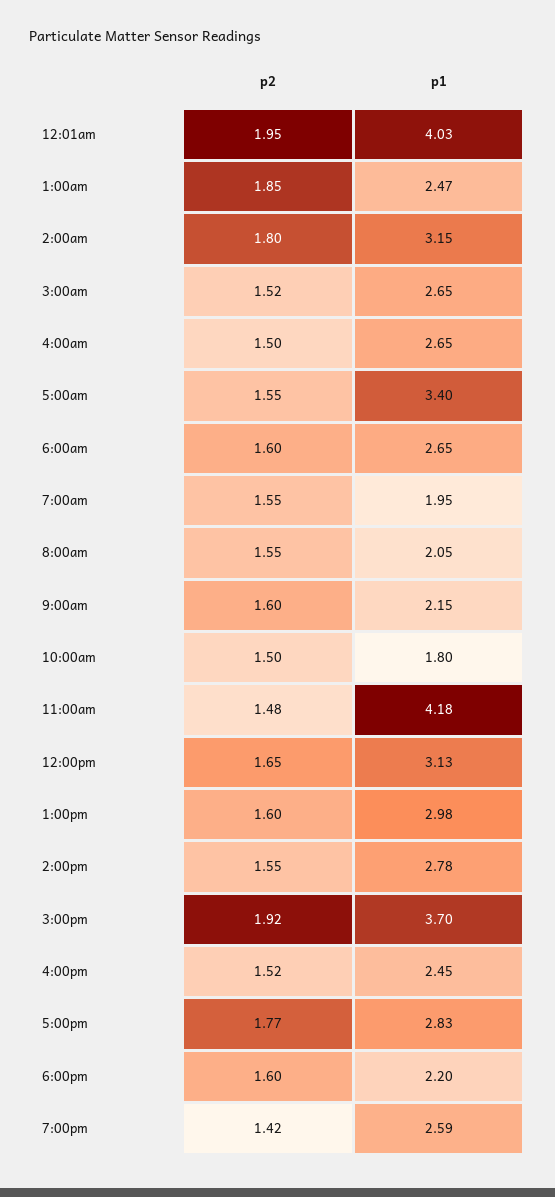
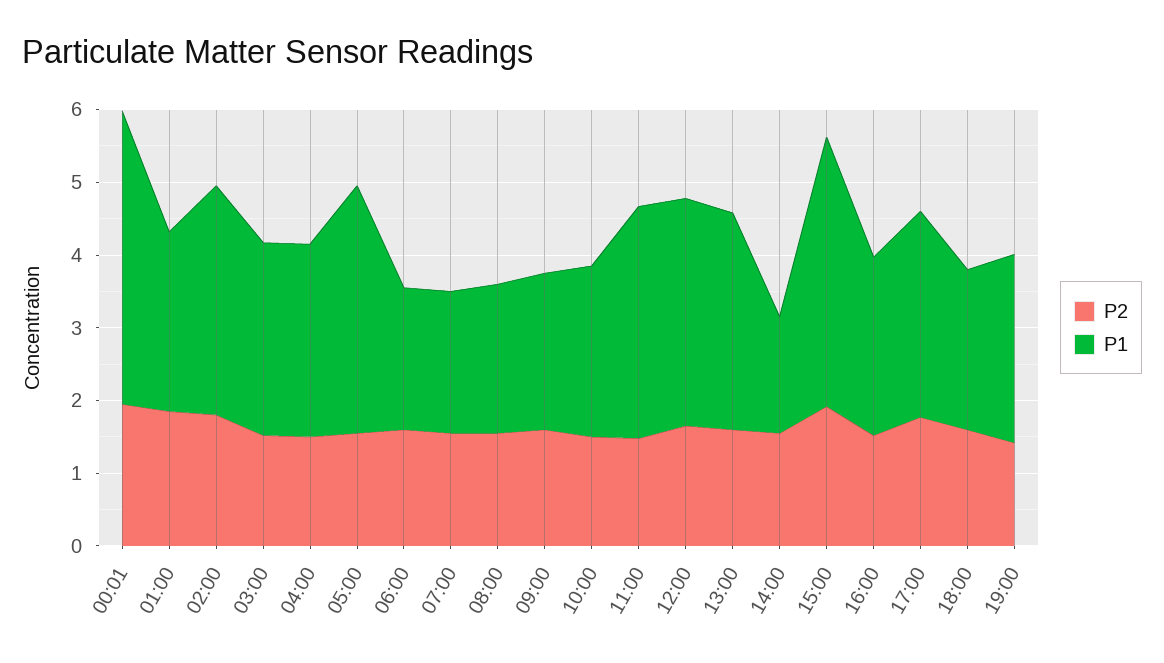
p1, 6:00am: 2.65 -> 2
p1, 10:00am: 1.8 -> 2.4
p1, 11:00am: 4.18 -> 3.2
p1, 2:00pm: 2.78 -> 1.6

